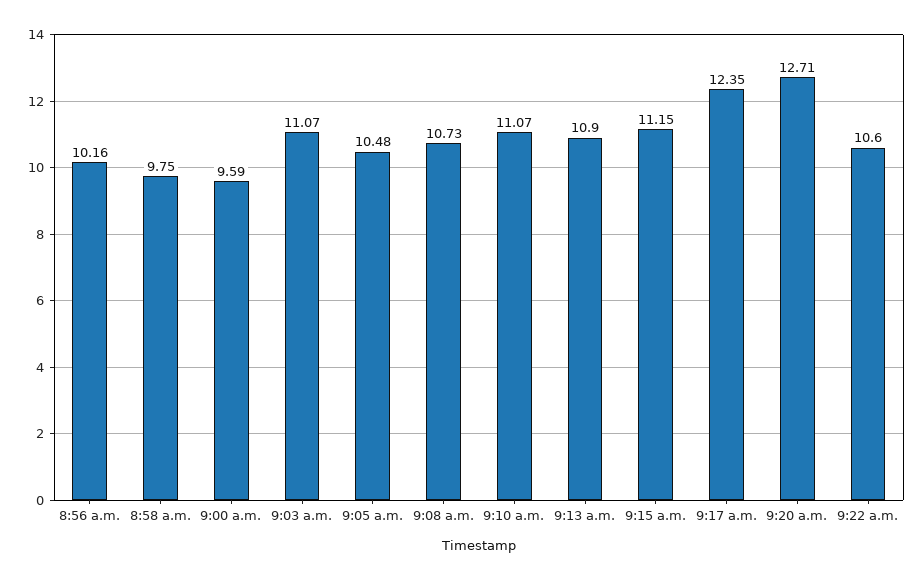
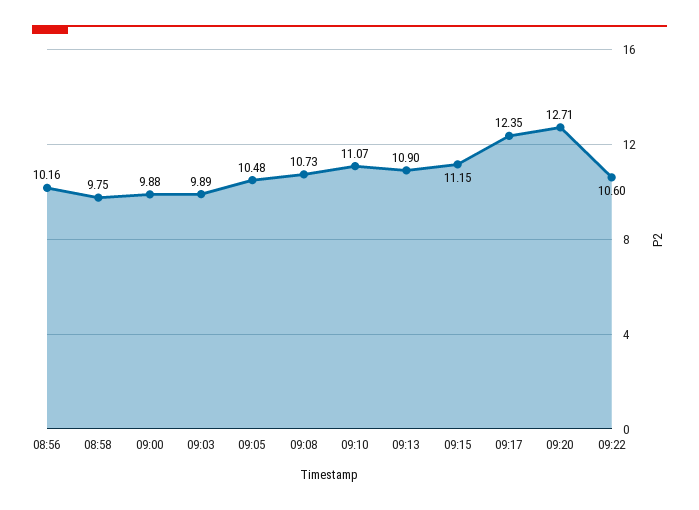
9:00 a.m.: 9.59 -> 9.88
9:03 a.m.: 11.07 -> 9.89

